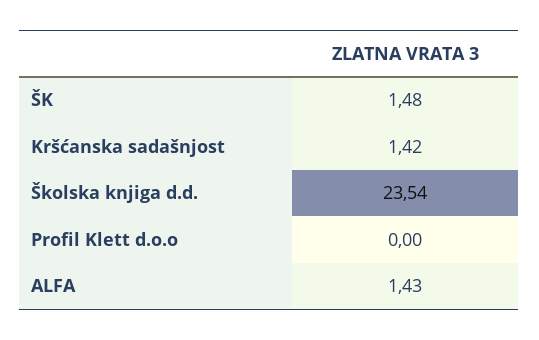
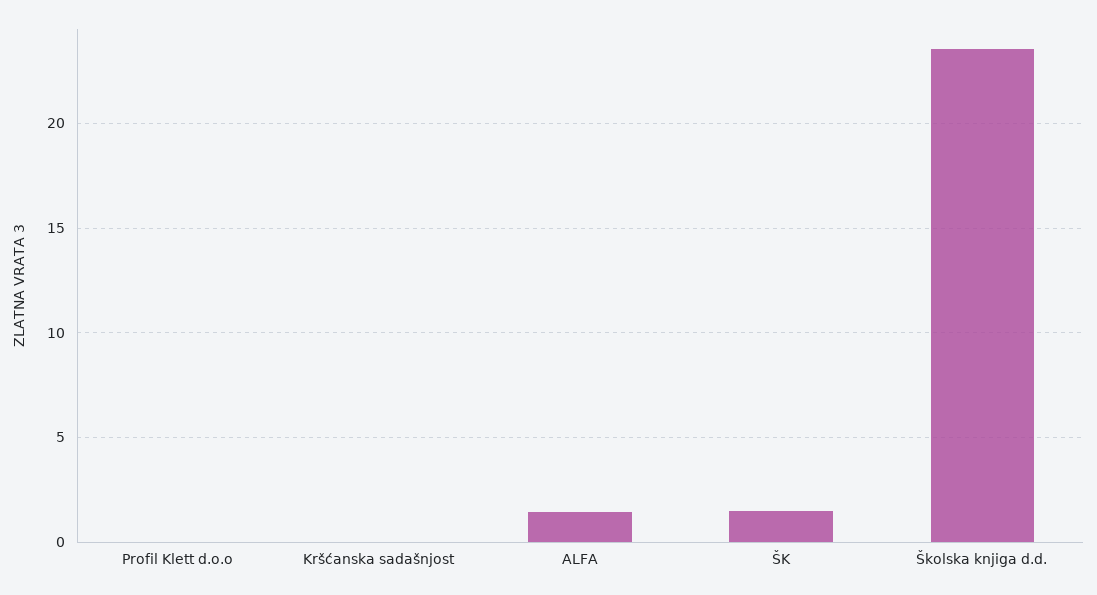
Kršćanska sadašnjost: 1.42 -> 0

